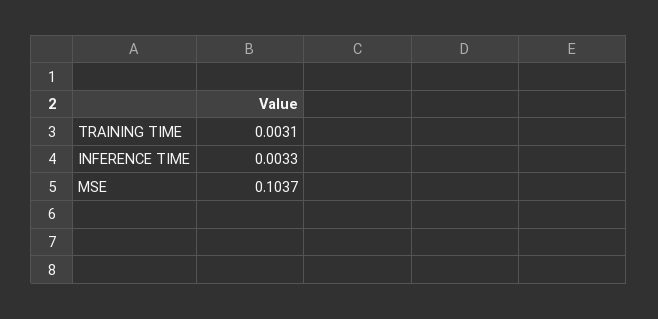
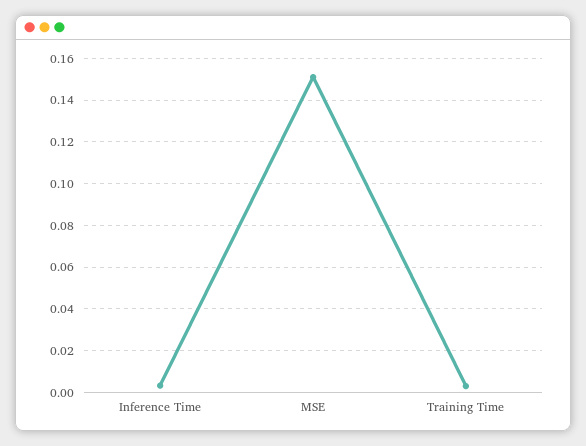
MSE: 0.1037 -> 0.15

